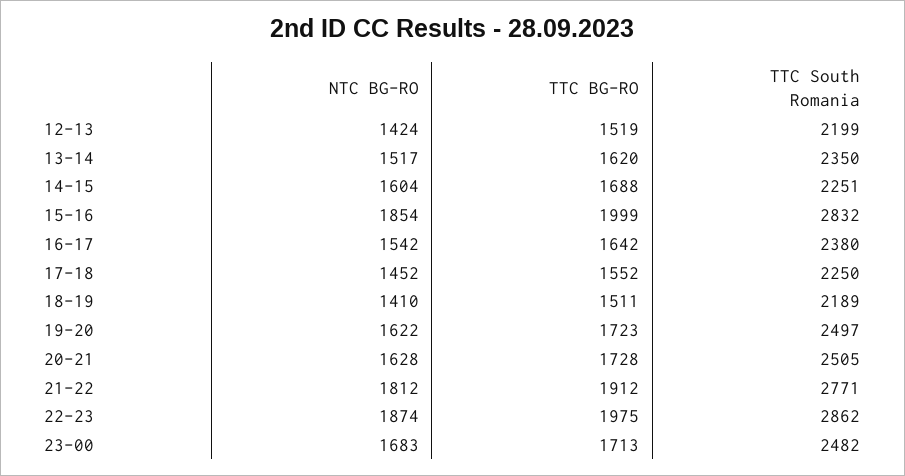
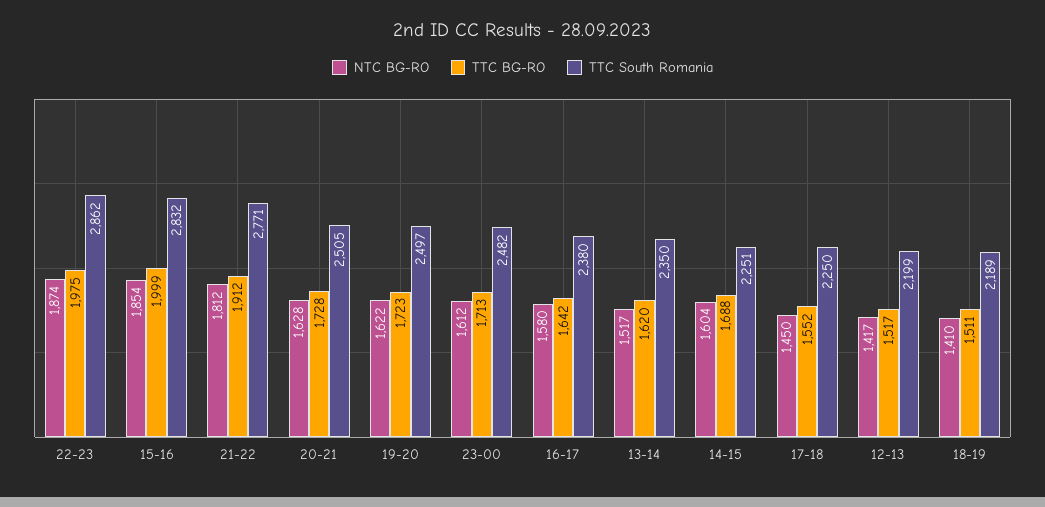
NTC BG-RO, 12-13: 1424 -> 1417
TTC BG-RO, 12-13: 1519 -> 1517
NTC BG-RO, 16-17: 1542 -> 1580
NTC BG-RO, 17-18: 1452 -> 1450
NTC BG-RO, 23-00: 1683 -> 1612

